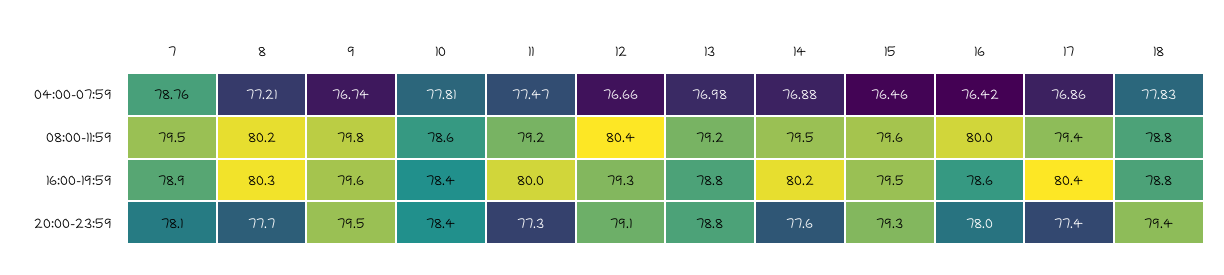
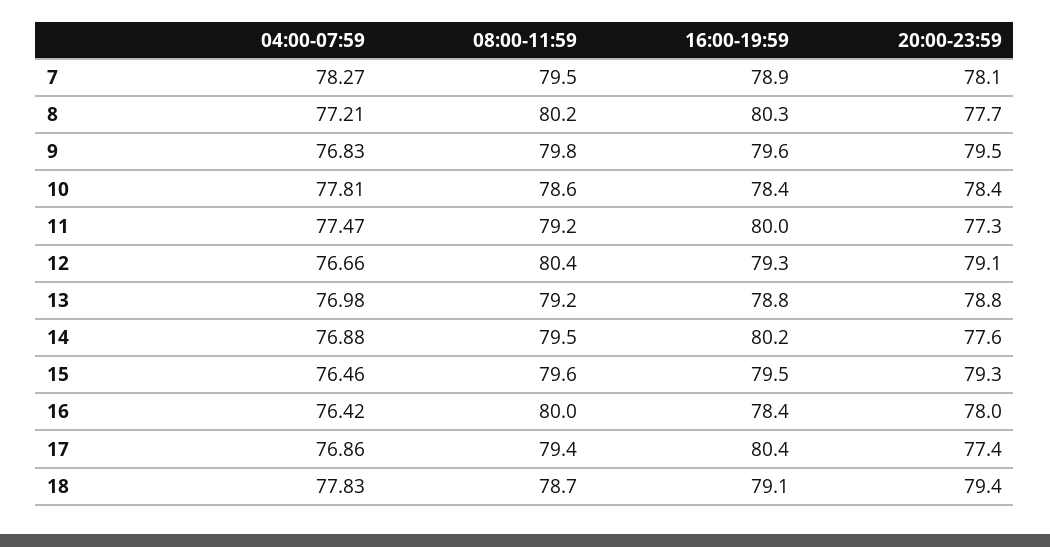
7, 04:00-07:59: 78.76 -> 78.27
9, 04:00-07:59: 76.74 -> 76.83
18, 08:00-11:59: 78.8 -> 78.7
16, 16:00-19:59: 78.6 -> 78.4
18, 16:00-19:59: 78.8 -> 79.1

